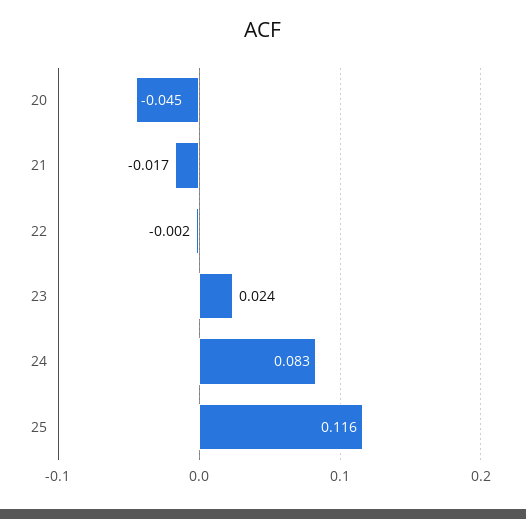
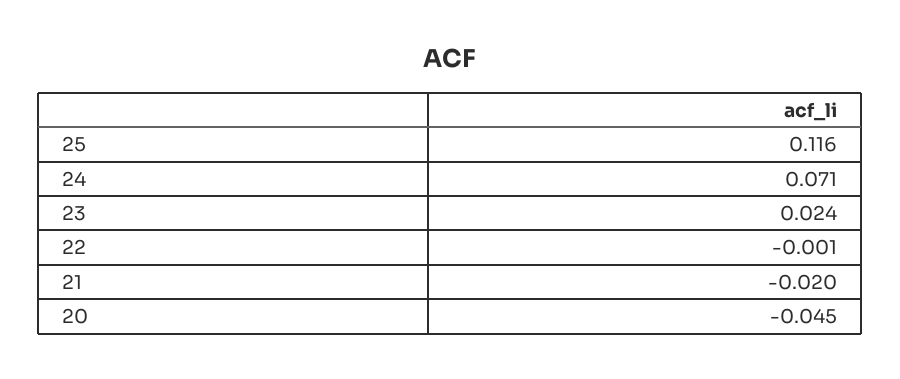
21: -0.017 -> -0.02
22: -0.002 -> -0.001
24: 0.083 -> 0.071

